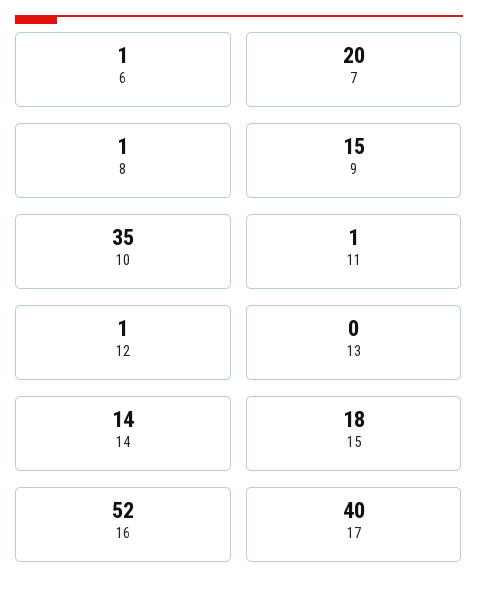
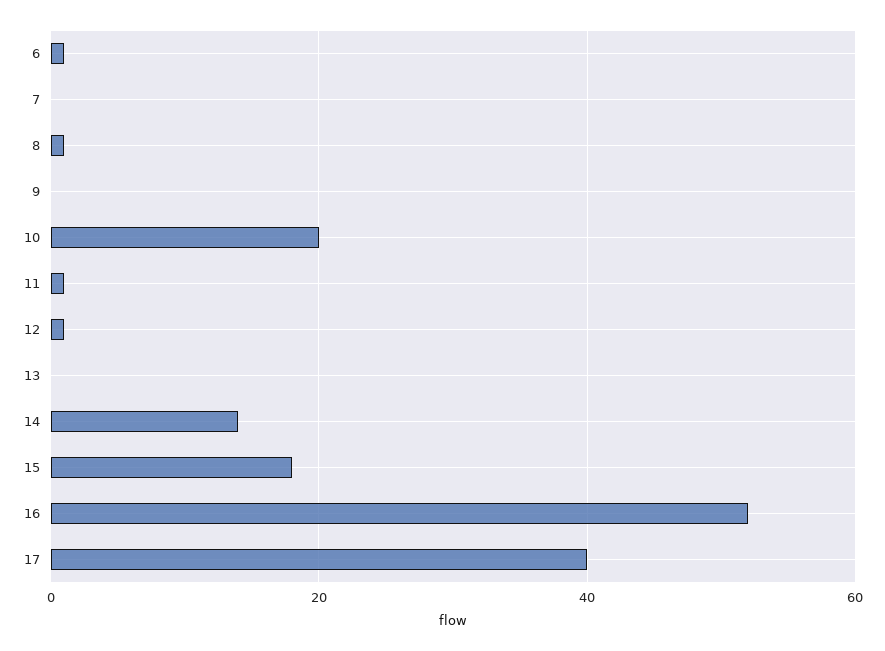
7: 20 -> 0
9: 15 -> 0
10: 35 -> 20

